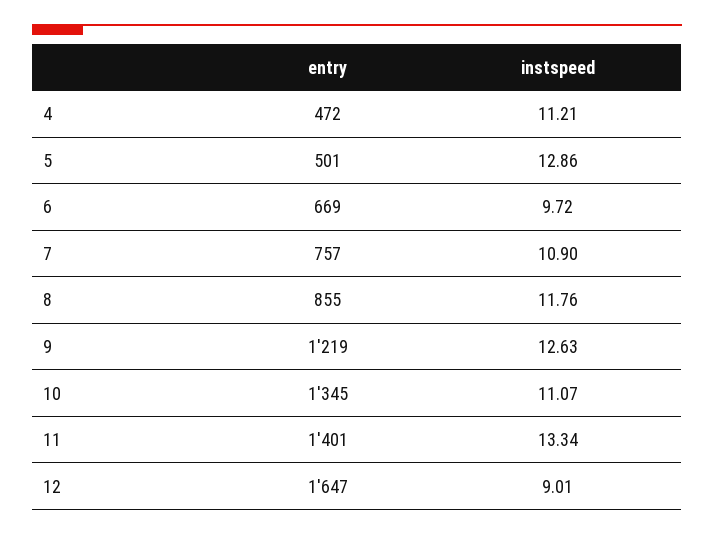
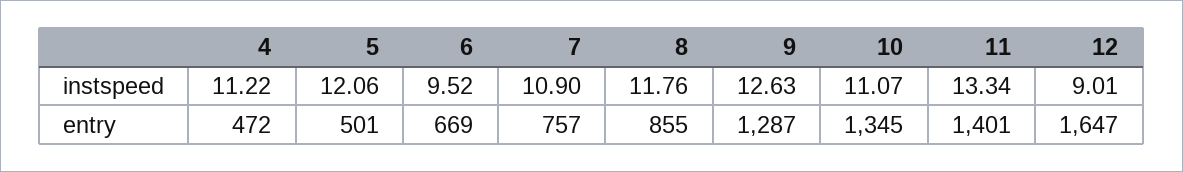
instspeed, 4: 11.21 -> 11.22
instspeed, 5: 12.86 -> 12.06
instspeed, 6: 9.72 -> 9.52
entry, 9: 1219 -> 1287

